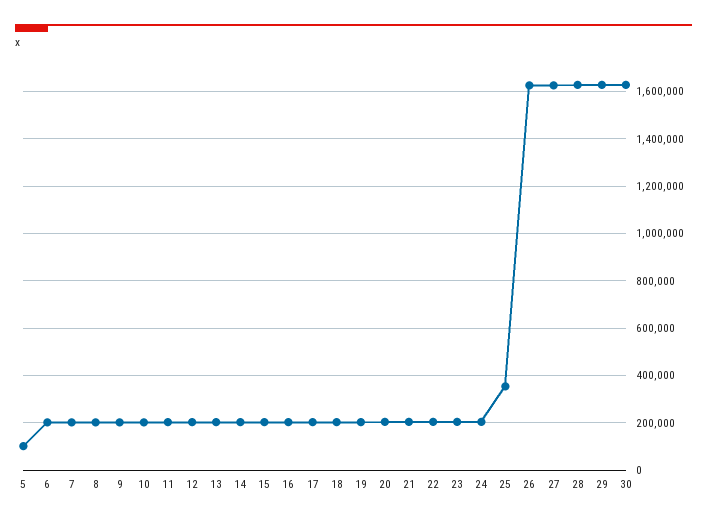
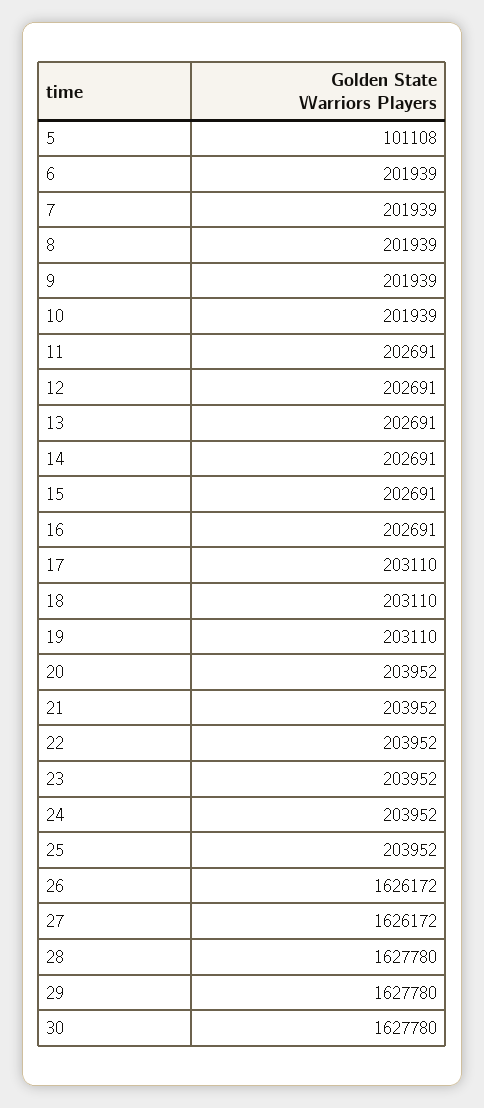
25: 350000 -> 203952

